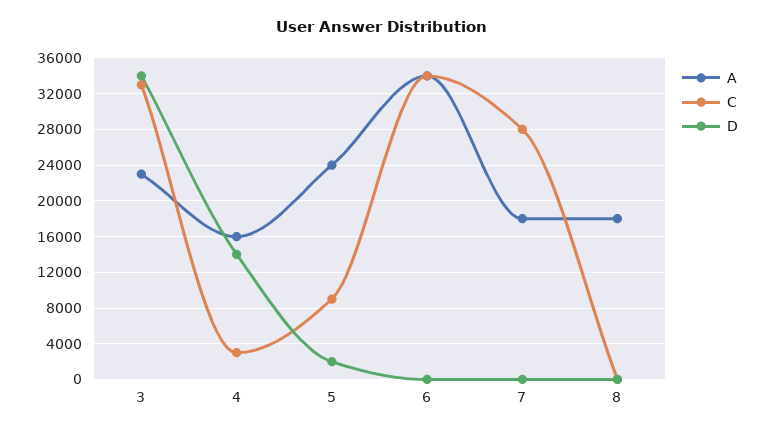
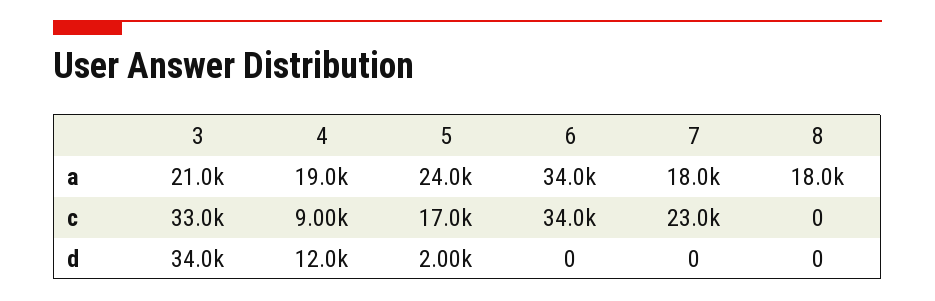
A, 3: 23000 -> 21000
A, 4: 16000 -> 19000
C, 4: 3000 -> 9000
D, 4: 14000 -> 12000
C, 5: 9000 -> 17000
C, 7: 28000 -> 23000

